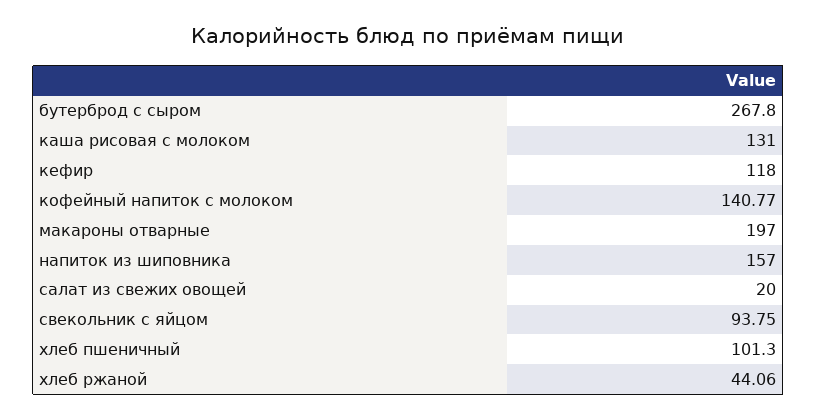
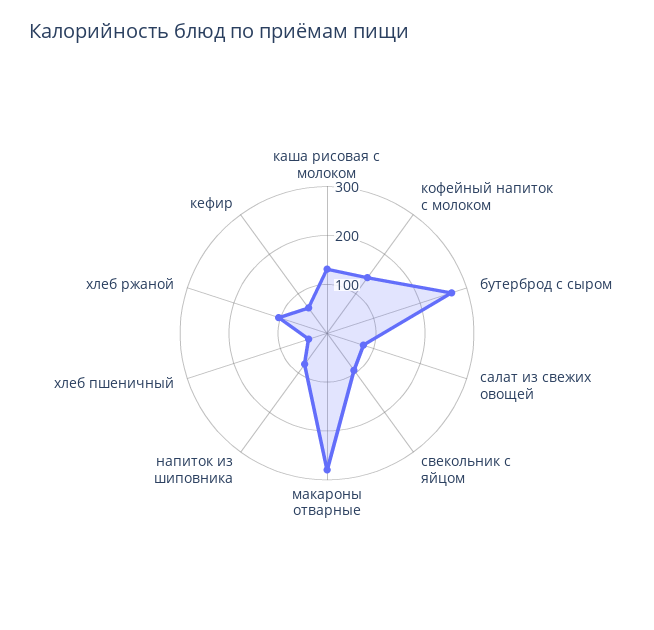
кефир: 118 -> 60
макароны отварные: 197 -> 280
напиток из шиповника: 157 -> 80
салат из свежих овощей: 20 -> 80
хлеб пшеничный: 101.3 -> 40
хлеб ржаной: 44.06 -> 100

